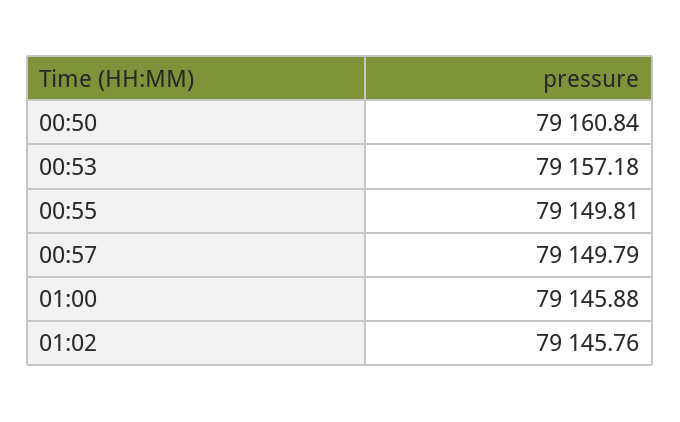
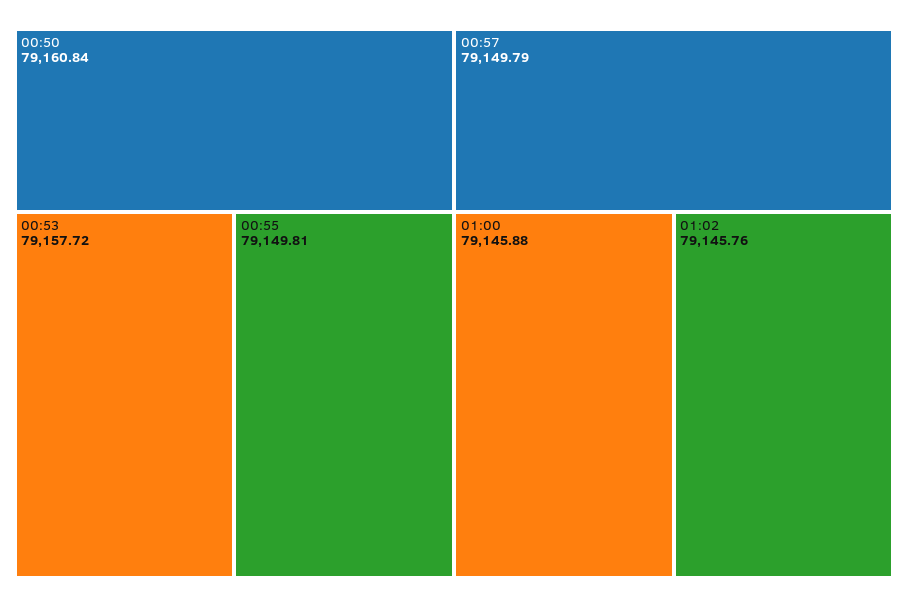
00:53: 79157.18 -> 79157.72

